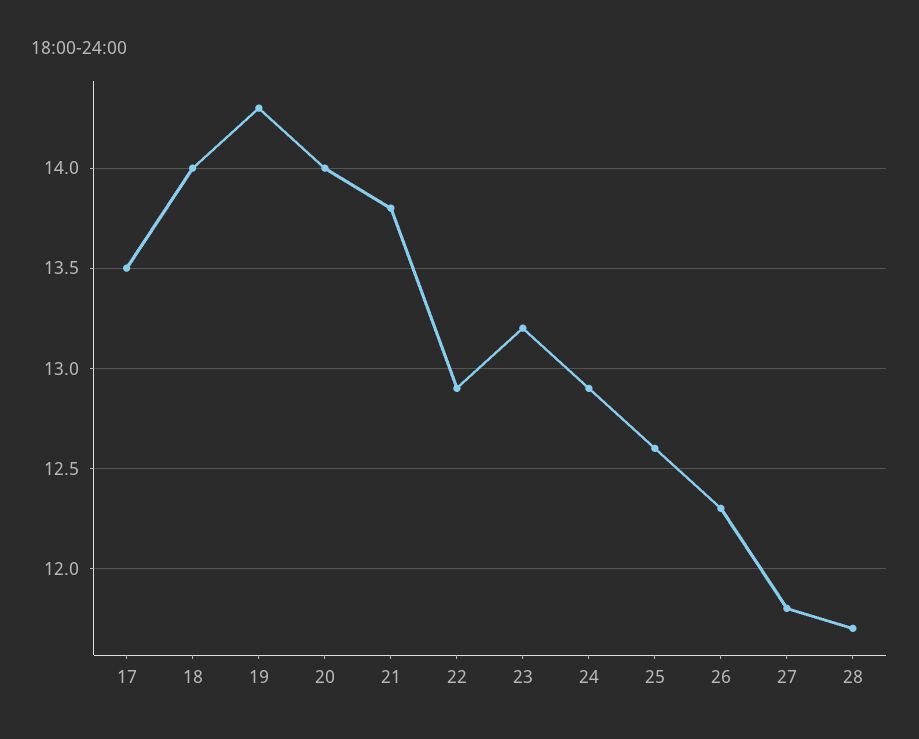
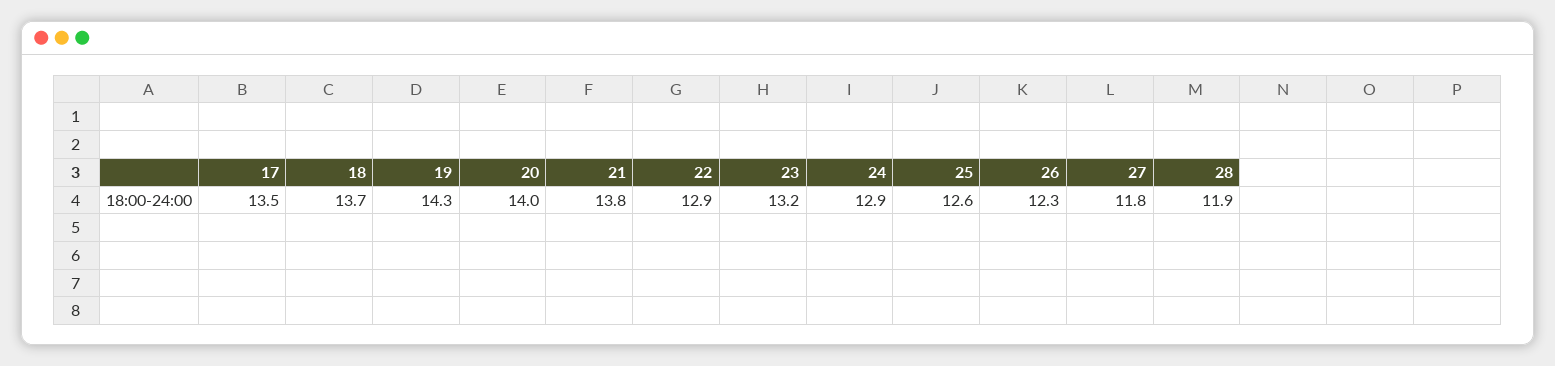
18: 14 -> 13.7
28: 11.7 -> 11.9

